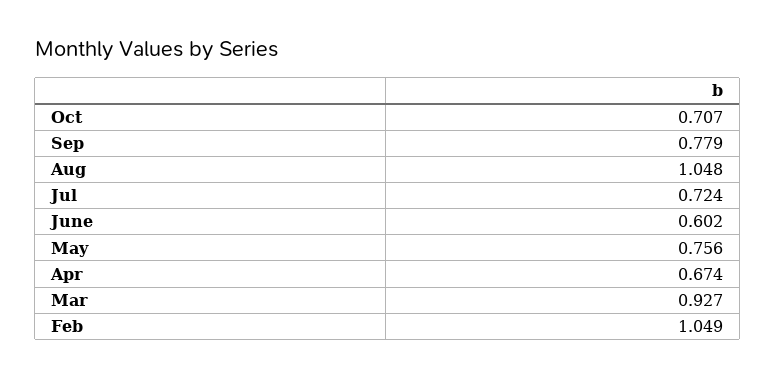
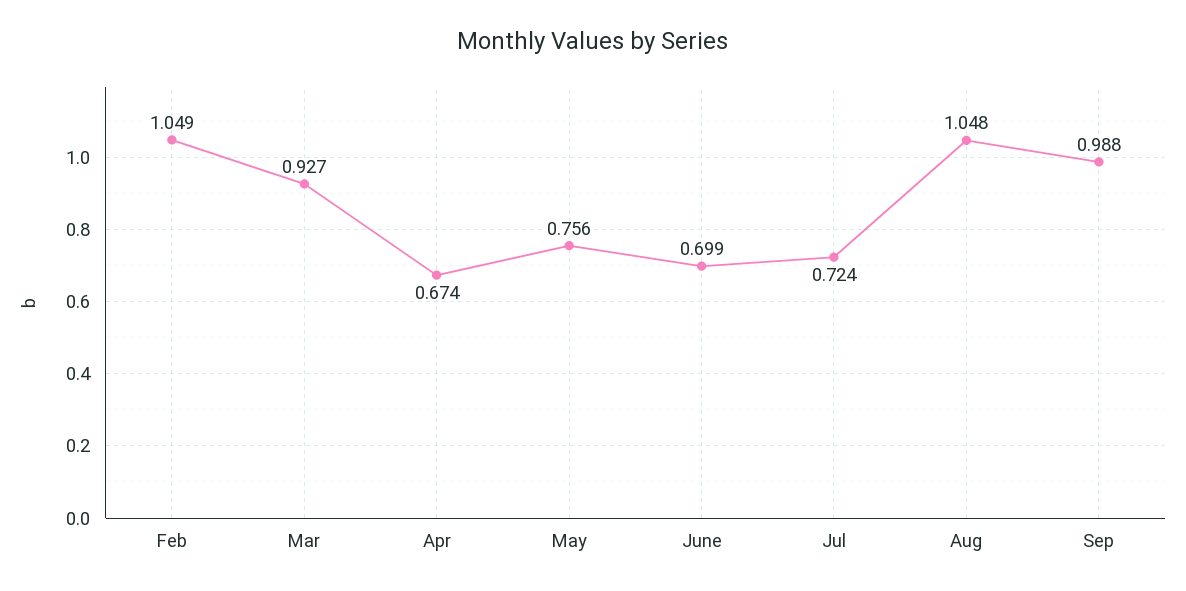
Oct: 0.707 -> none
Sep: 0.779 -> 0.988
June: 0.602 -> 0.699

